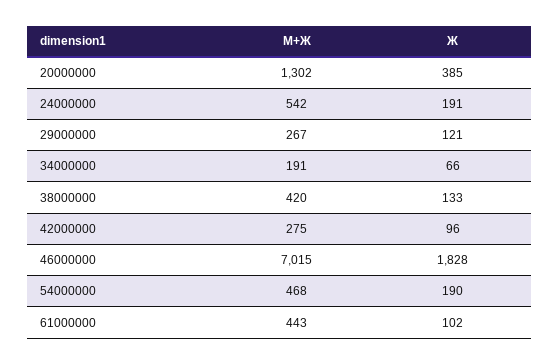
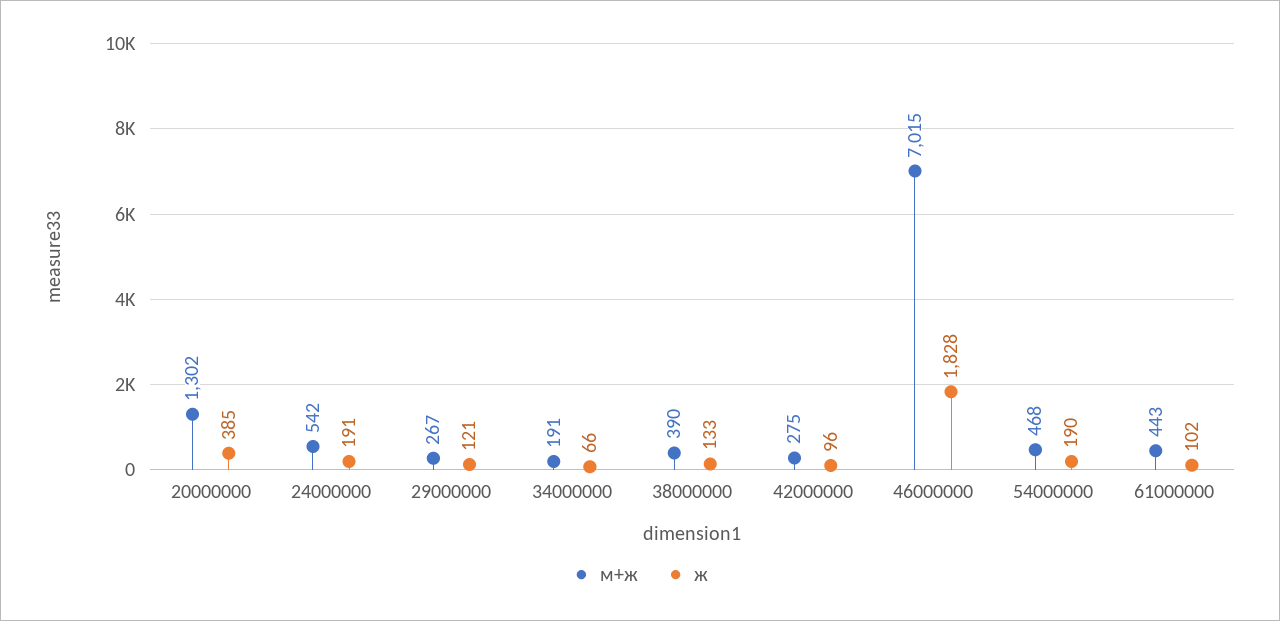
М+Ж, 38000000: 420 -> 390

